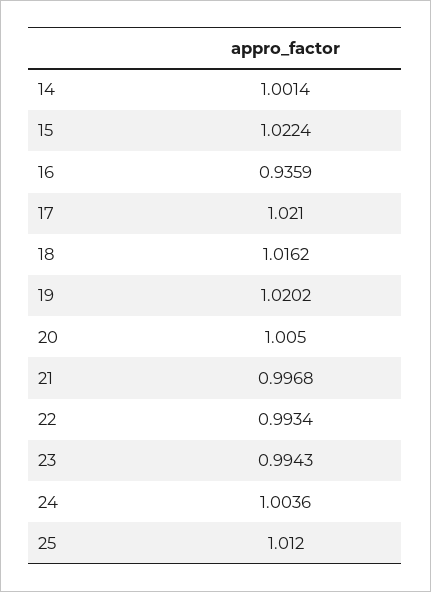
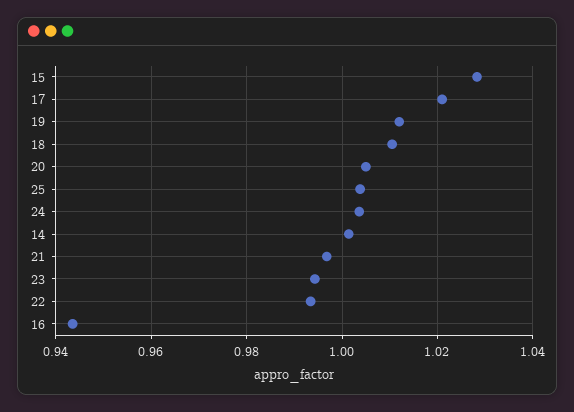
15: 1.0224 -> 1.028
16: 0.9359 -> 0.944
18: 1.0162 -> 1.01
19: 1.0202 -> 1.012
25: 1.012 -> 1.004

